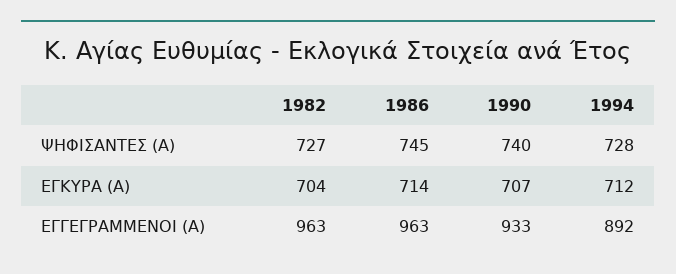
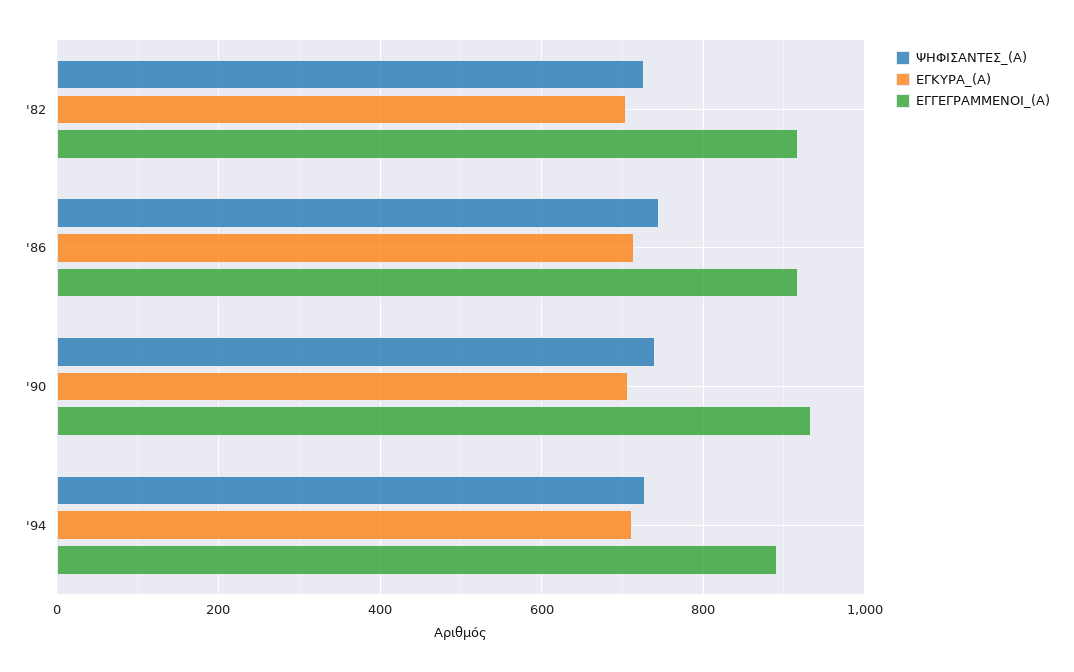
ΕΓΓΕΓΡΑΜΜΕΝΟΙ (Α), 1982: 963 -> 920
ΕΓΓΕΓΡΑΜΜΕΝΟΙ (Α), 1986: 963 -> 920

